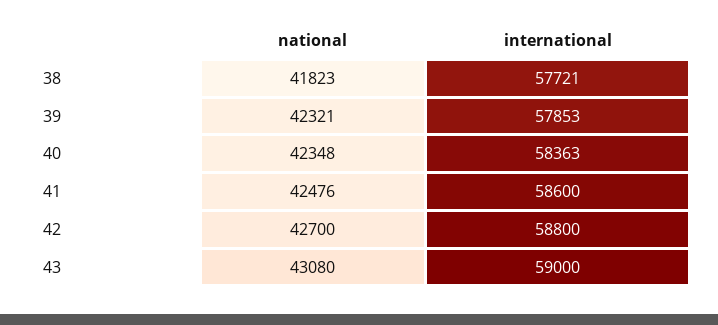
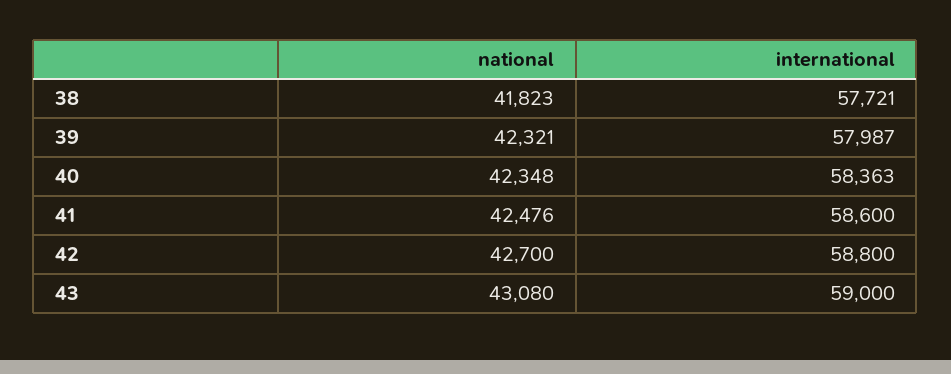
international, 39: 57853 -> 57987

